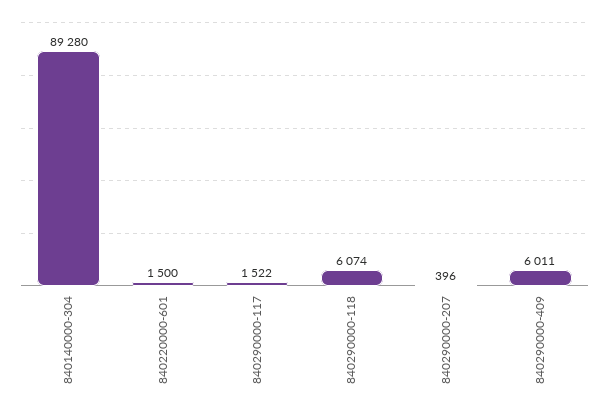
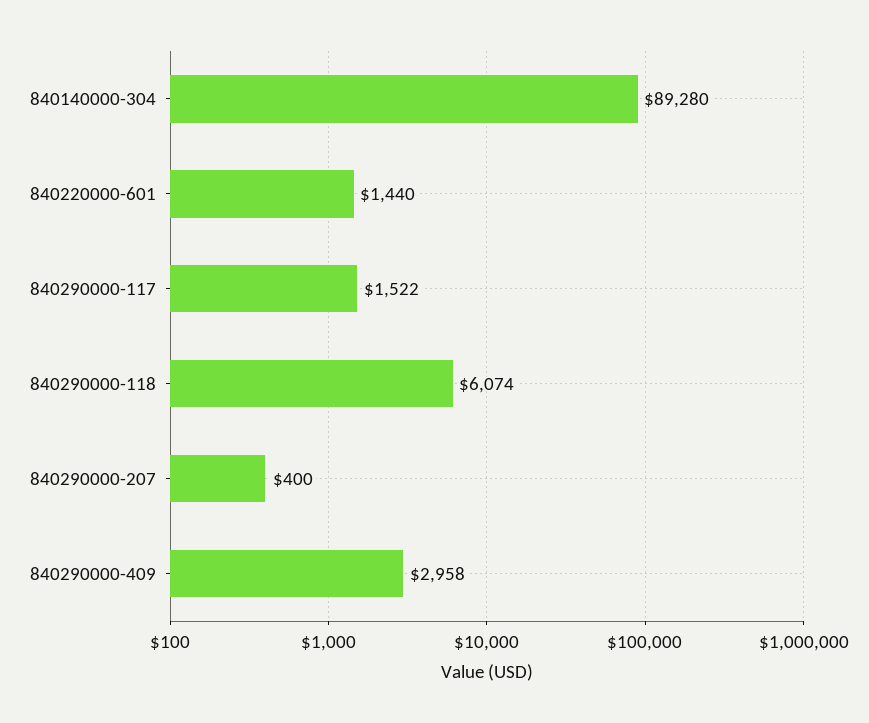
840220000-601: 1500 -> 1440
840290000-207: 396 -> 400
840290000-409: 6011 -> 2958

